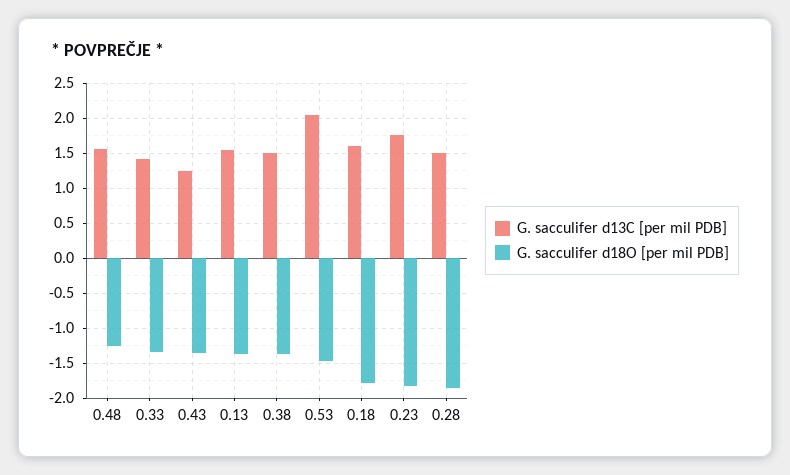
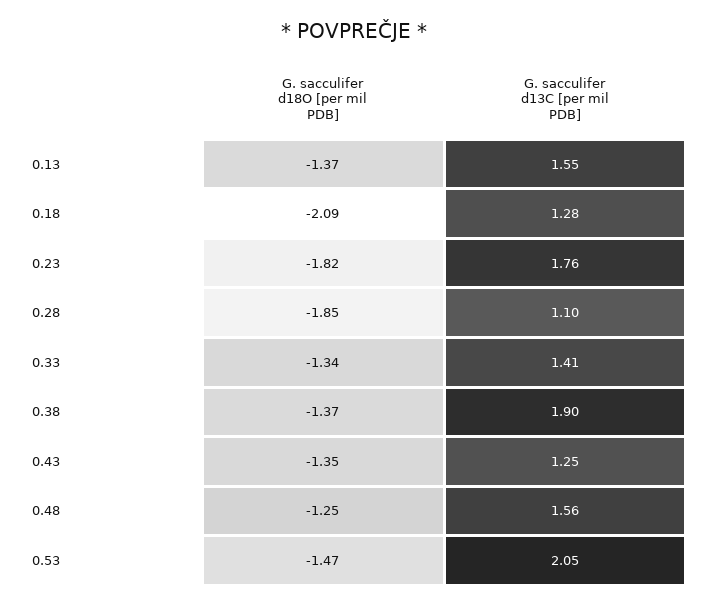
G. sacculifer d13C [per mil PDB], 0.38: 1.5 -> 1.9
G. sacculifer d13C [per mil PDB], 0.18: 1.6 -> 1.28
G. sacculifer d18O [per mil PDB], 0.18: -1.8 -> -2.09
G. sacculifer d13C [per mil PDB], 0.28: 1.5 -> 1.1

